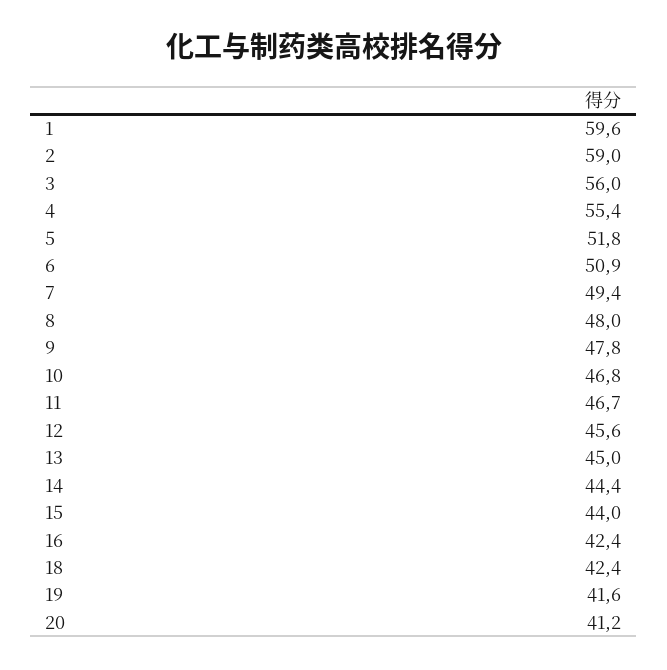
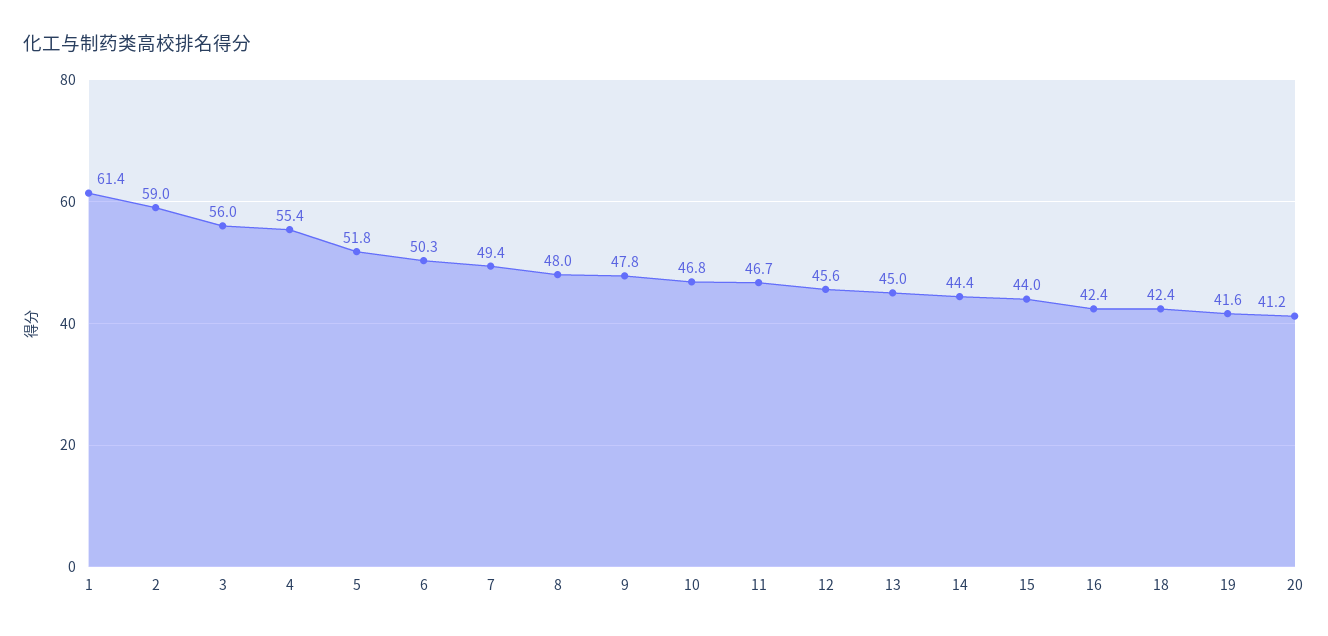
1: 59.6 -> 61.4
6: 50.9 -> 50.3

